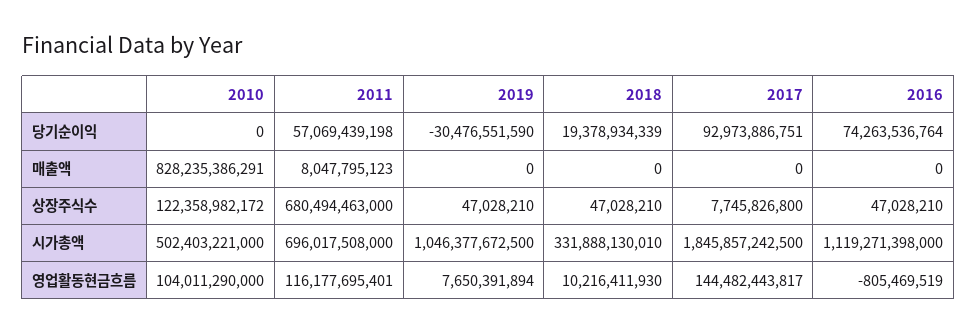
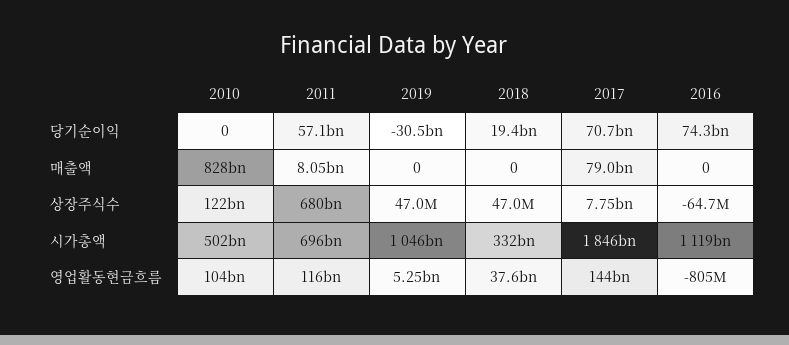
2017, 당기순이익: 92973886751 -> 70700000000
2017, 매출액: 0 -> 79000000000
2016, 상장주식수: 47028210 -> -64700000
2019, 영업활동현금흐름: 7650391894 -> 5250000000
2018, 영업활동현금흐름: 10216411930 -> 37600000000

